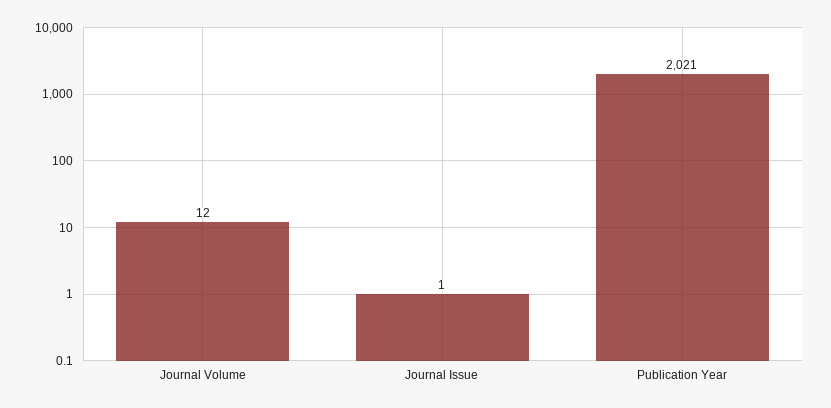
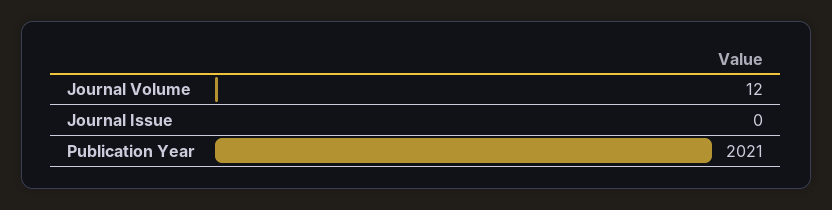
Journal Issue: 1 -> 0

